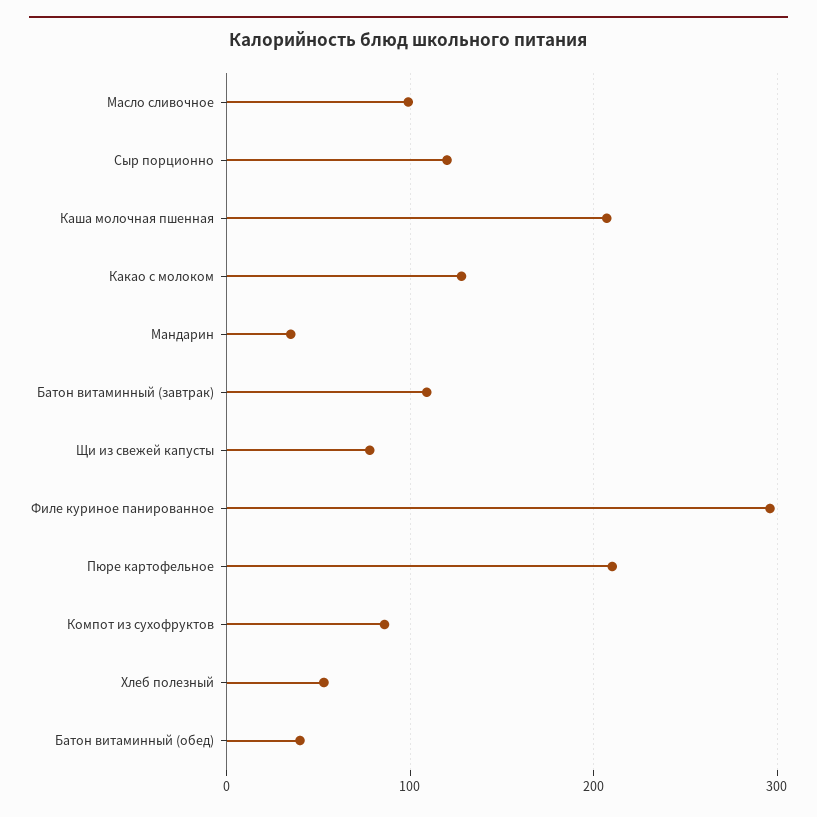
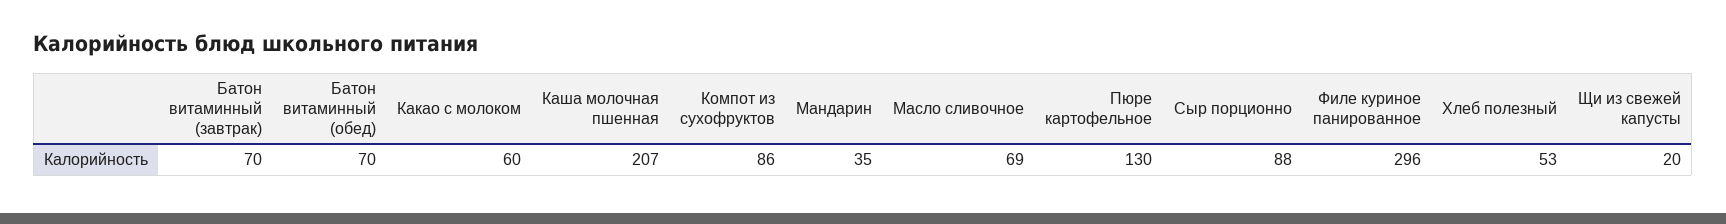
Масло сливочное: 100 -> 69
Сыр порционно: 120 -> 88
Какао с молоком: 130 -> 60
Батон витаминный (завтрак): 110 -> 70
Щи из свежей капусты: 80 -> 20
Пюре картофельное: 210 -> 130
Батон витаминный (обед): 40 -> 70

